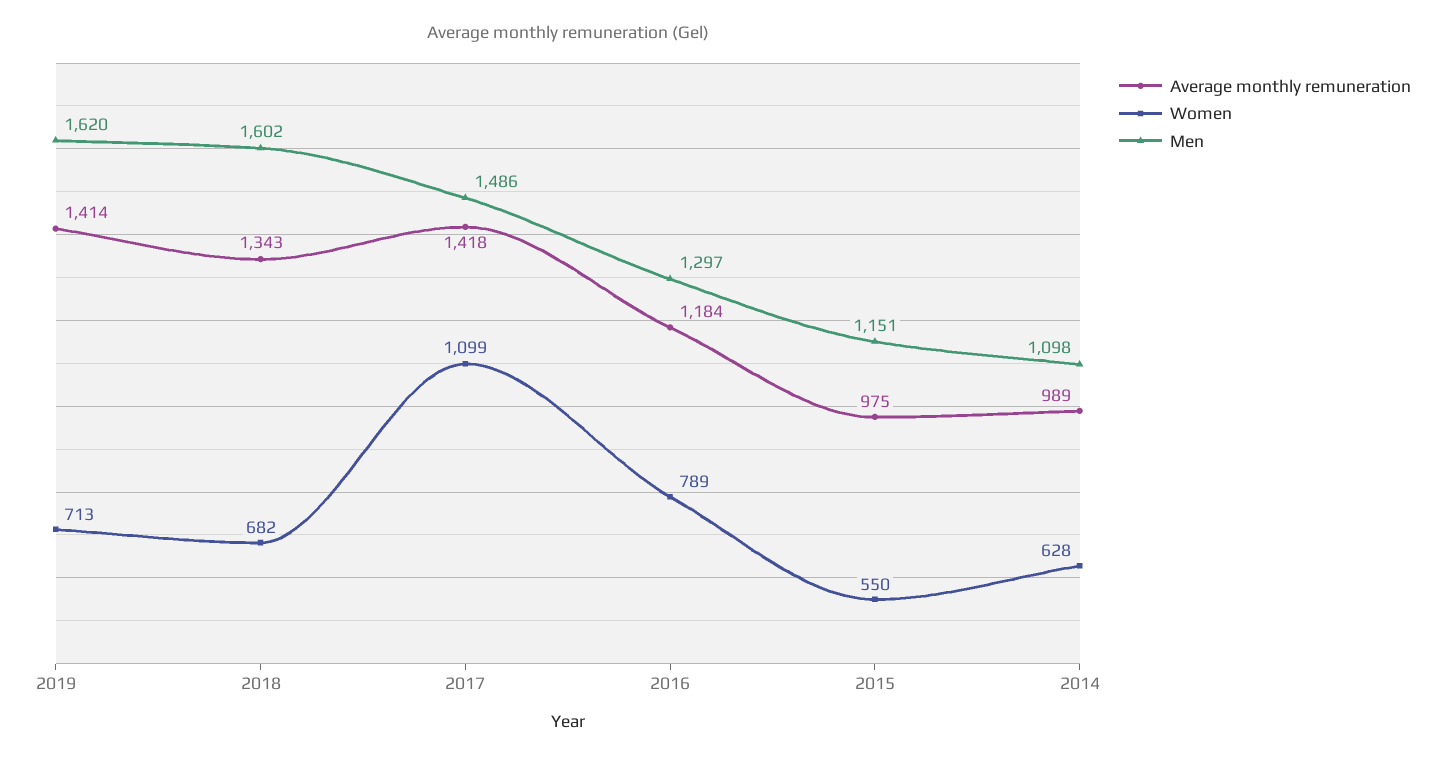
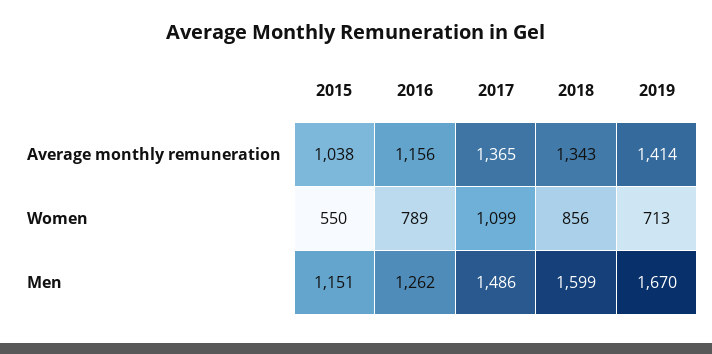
Men, 2019: 1620 -> 1670
Women, 2018: 682 -> 856
Men, 2018: 1602 -> 1599
Average monthly remuneration, 2017: 1418 -> 1365
Average monthly remuneration, 2016: 1184 -> 1156
Men, 2016: 1297 -> 1262
Average monthly remuneration, 2015: 975 -> 1038
Average monthly remuneration, 2014: 989 -> none
Women, 2014: 628 -> none
Men, 2014: 1098 -> none

